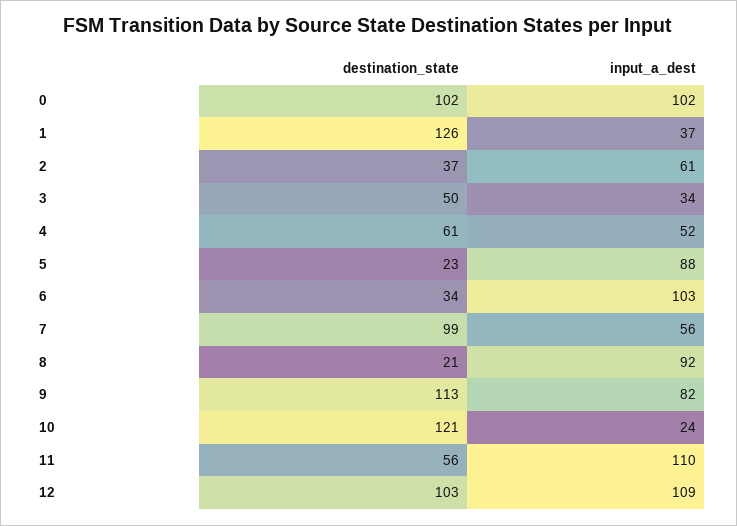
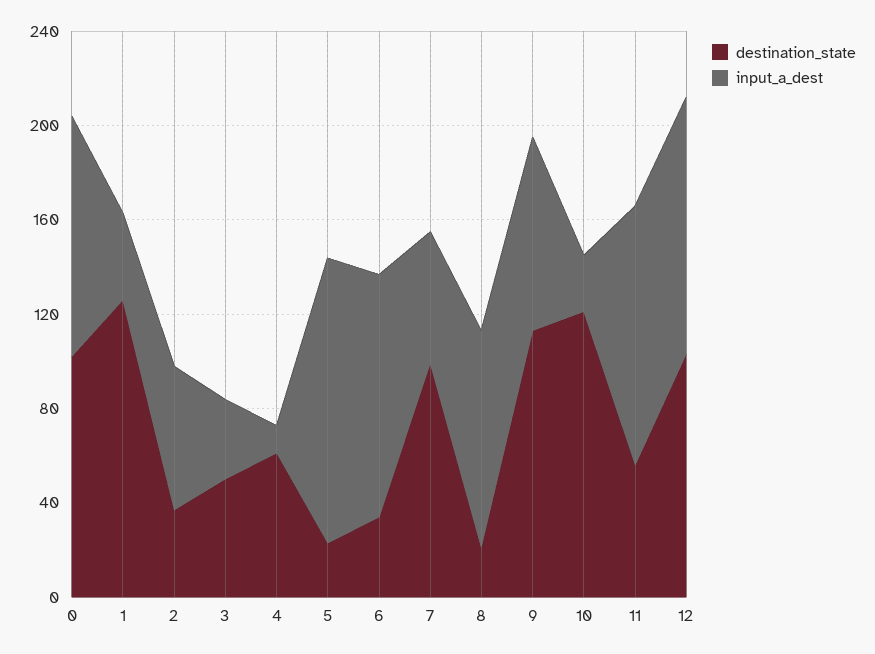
input_a_dest, 4: 52 -> 10
input_a_dest, 5: 88 -> 120

